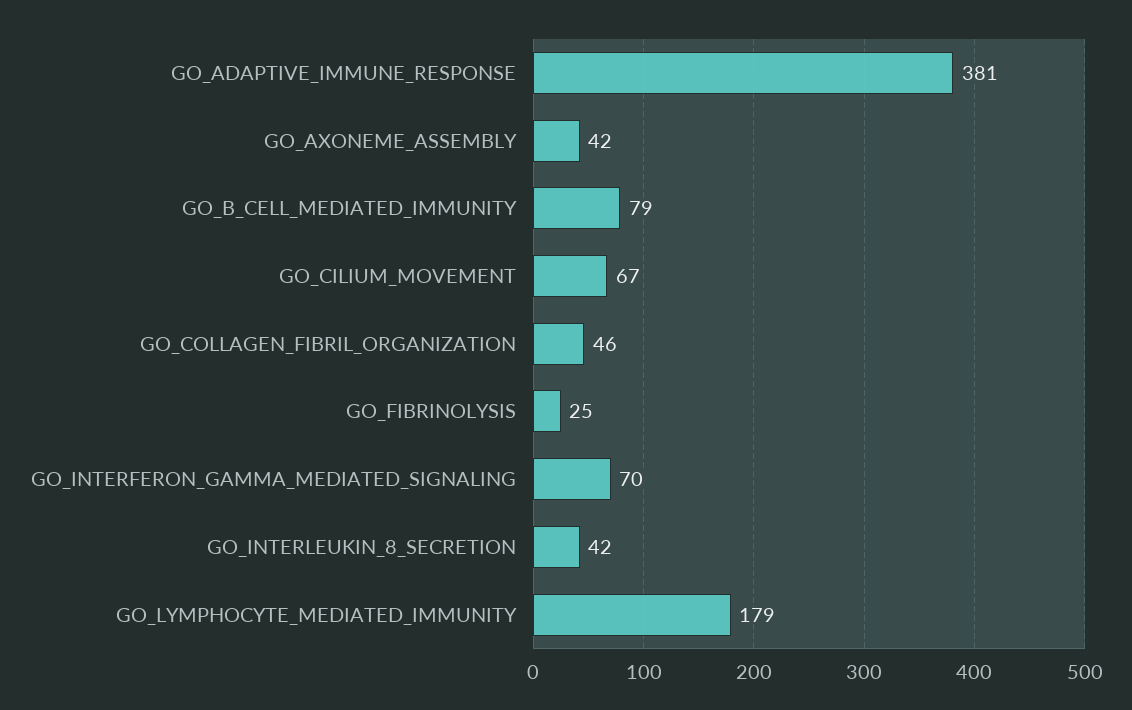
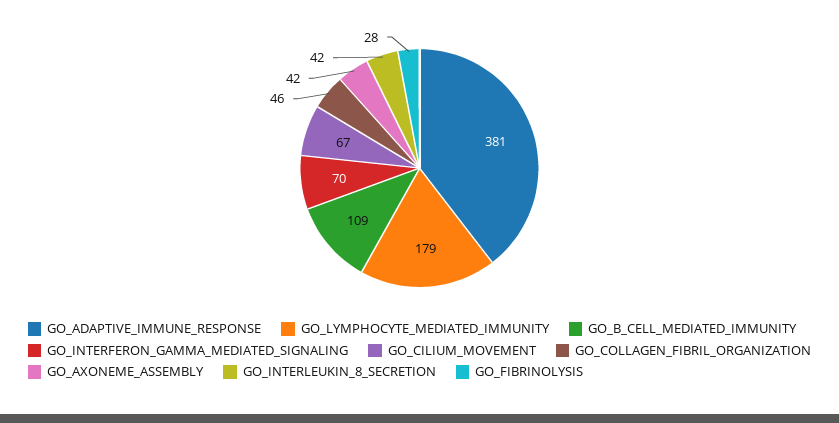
GO_B_CELL_MEDIATED_IMMUNITY: 79 -> 109
GO_FIBRINOLYSIS: 25 -> 28

